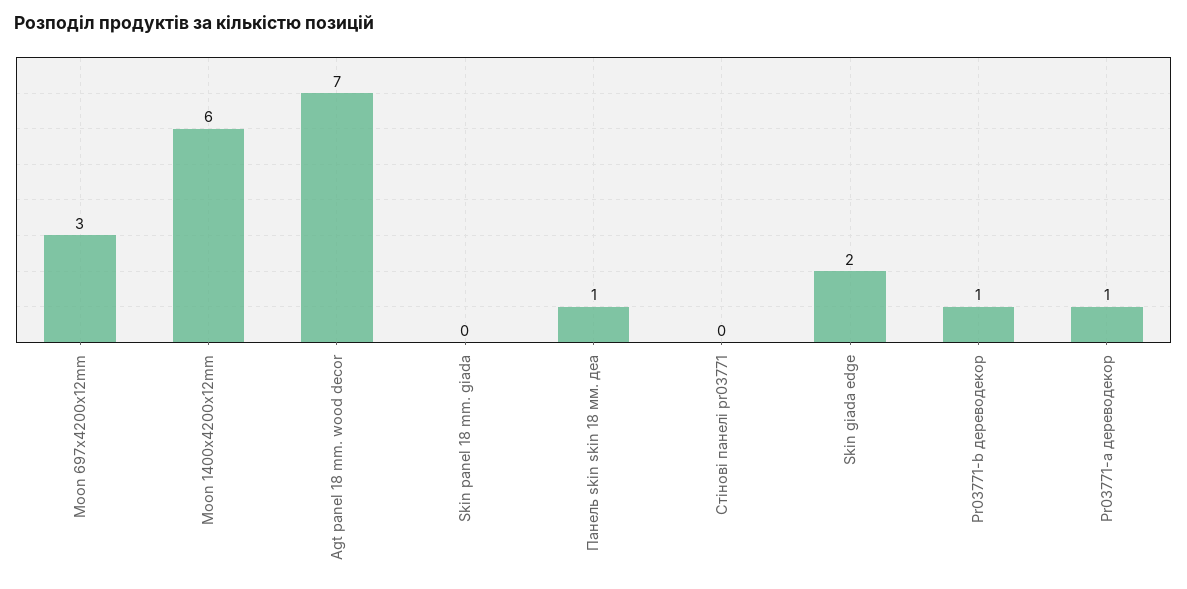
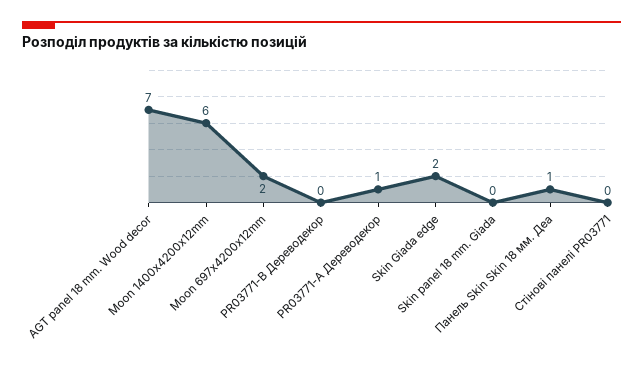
Moon 697x4200x12mm: 3 -> 2
Pr03771-b дереводекор: 1 -> 0

